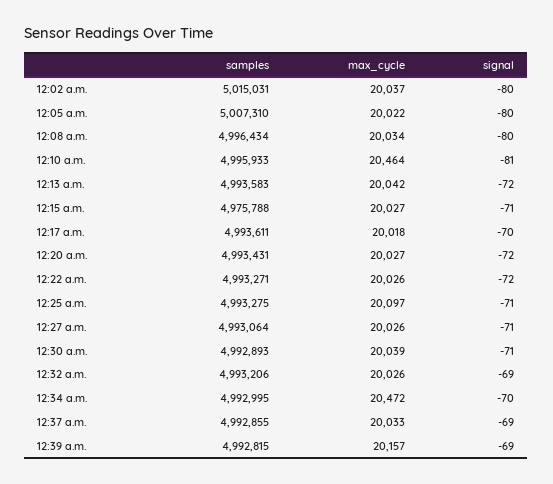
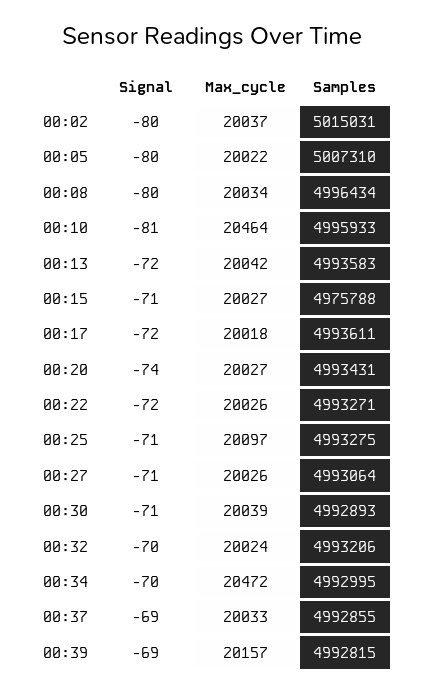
signal, 12:17 a.m.: -70 -> -72
signal, 12:20 a.m.: -72 -> -74
max_cycle, 12:32 a.m.: 20026 -> 20024
signal, 12:32 a.m.: -69 -> -70

